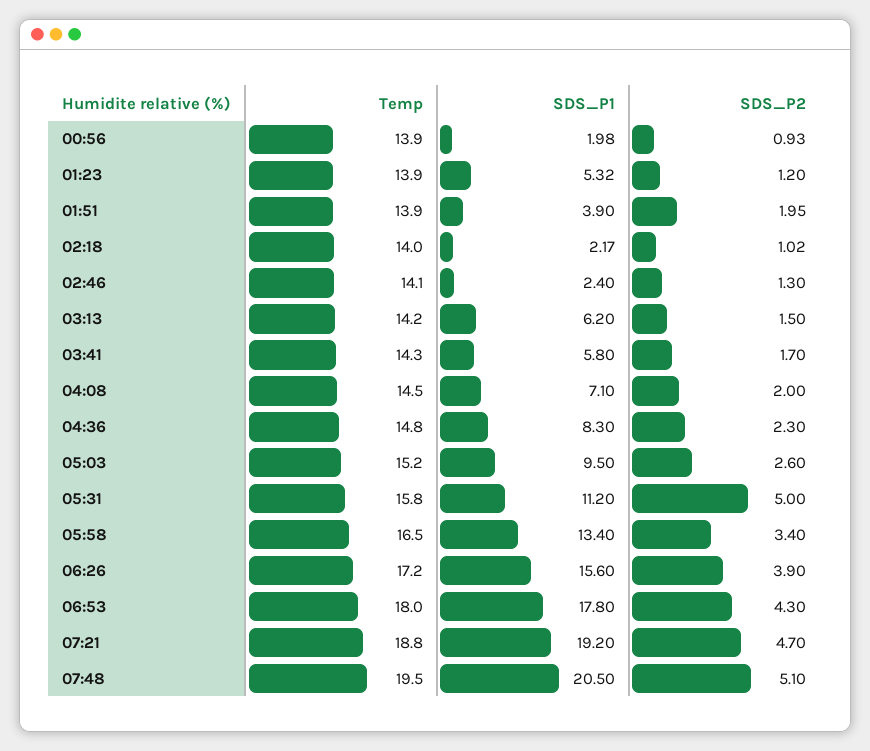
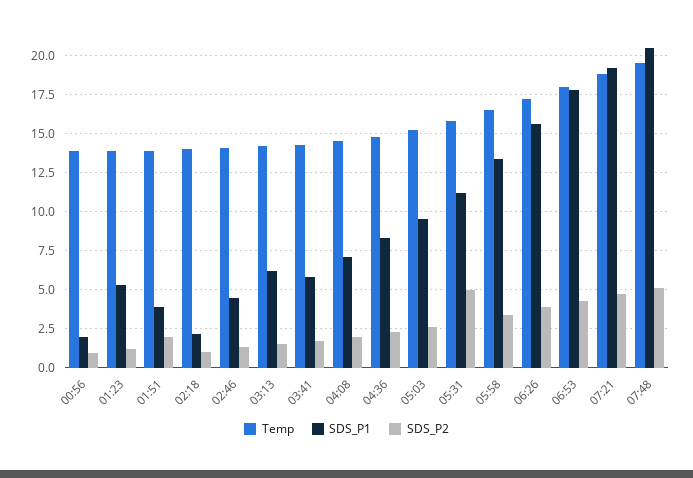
SDS_P1, 02:46: 2.4 -> 4.5

